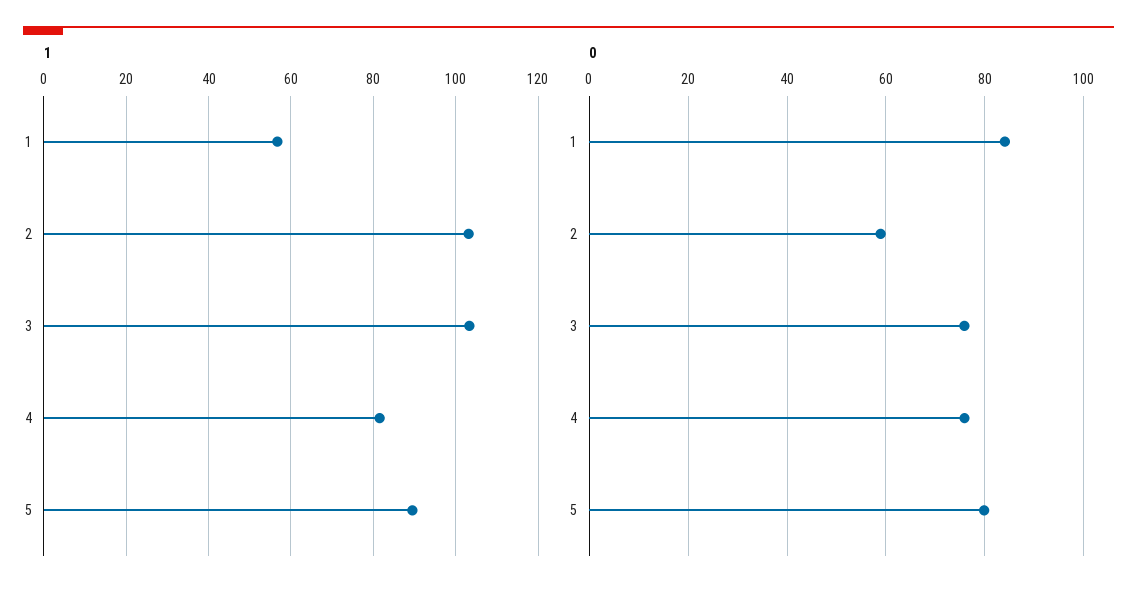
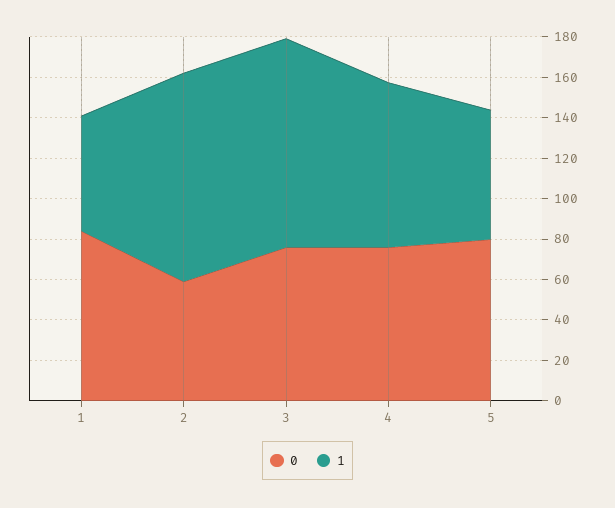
1, 5: 90 -> 65

